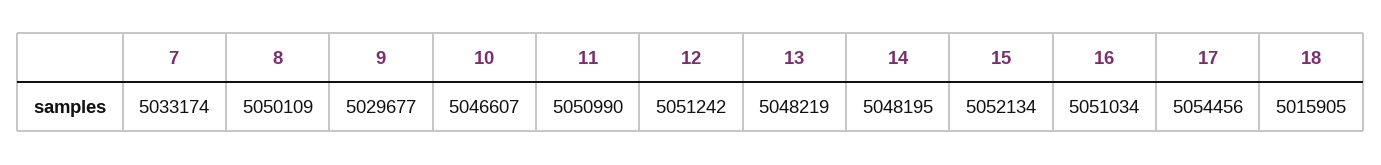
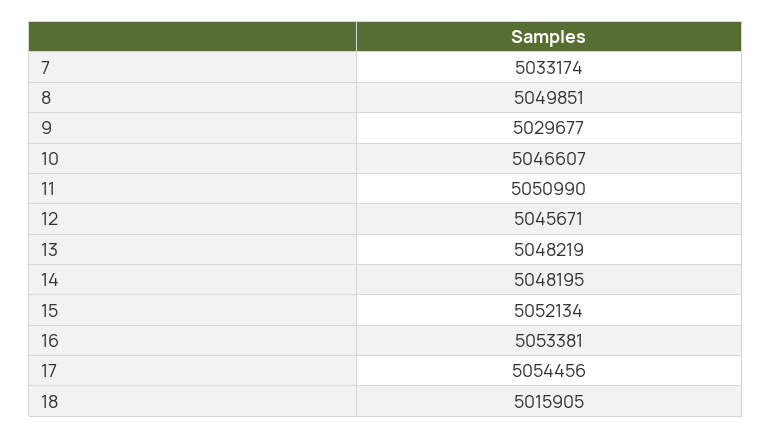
8: 5050109 -> 5049851
12: 5051242 -> 5045671
16: 5051034 -> 5053381

